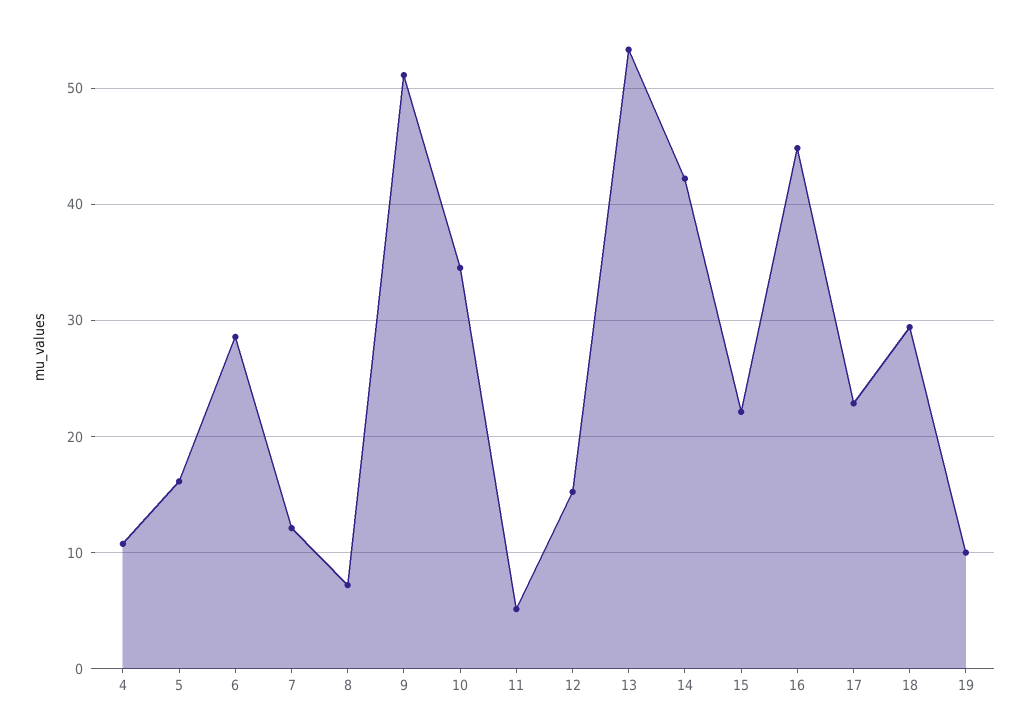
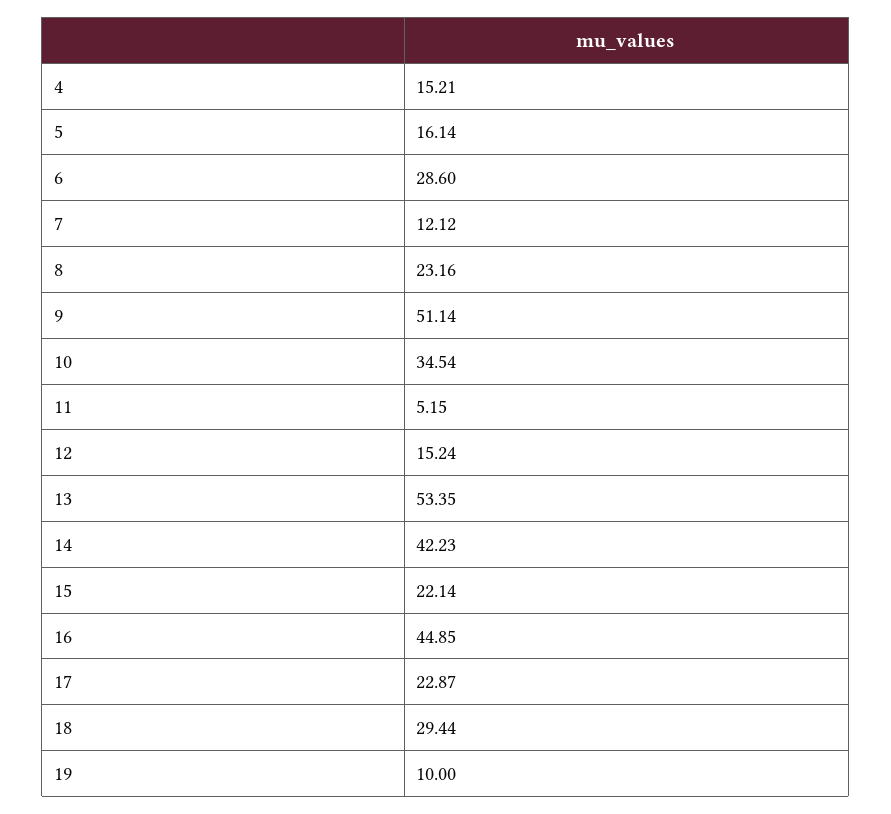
4: 11 -> 15.21
8: 7 -> 23.16

